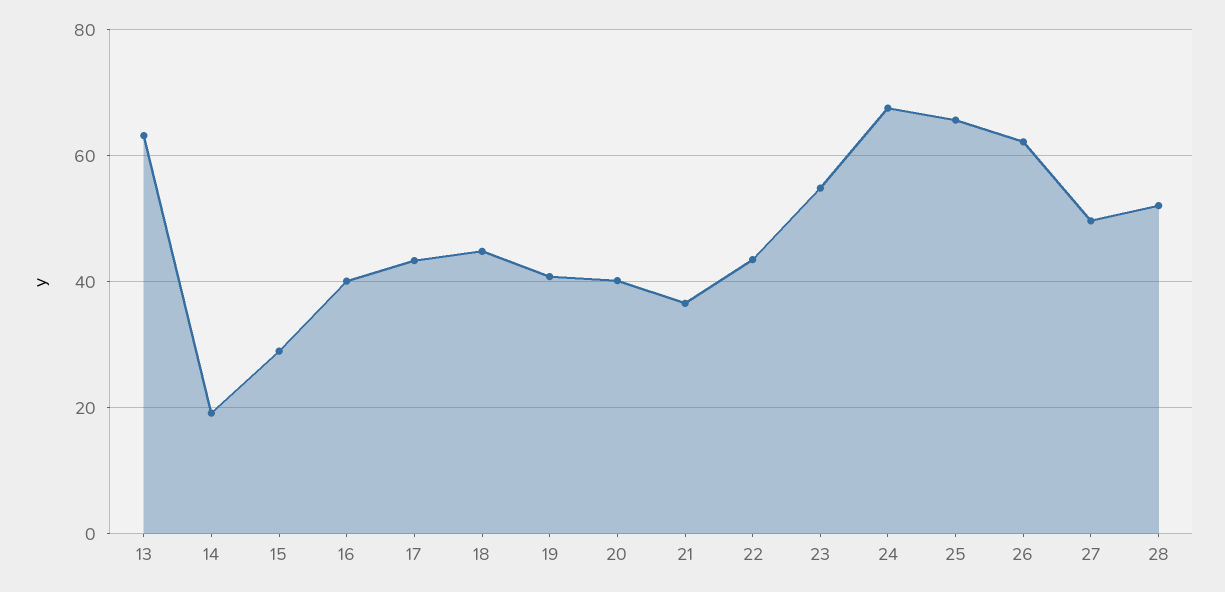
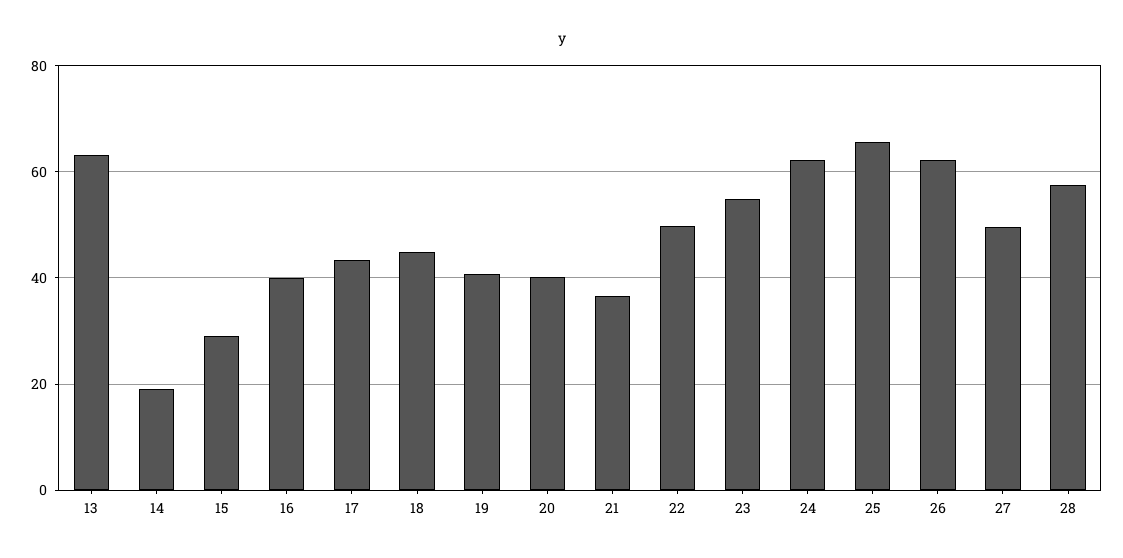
22: 44 -> 50
24: 68 -> 62
28: 52 -> 58

